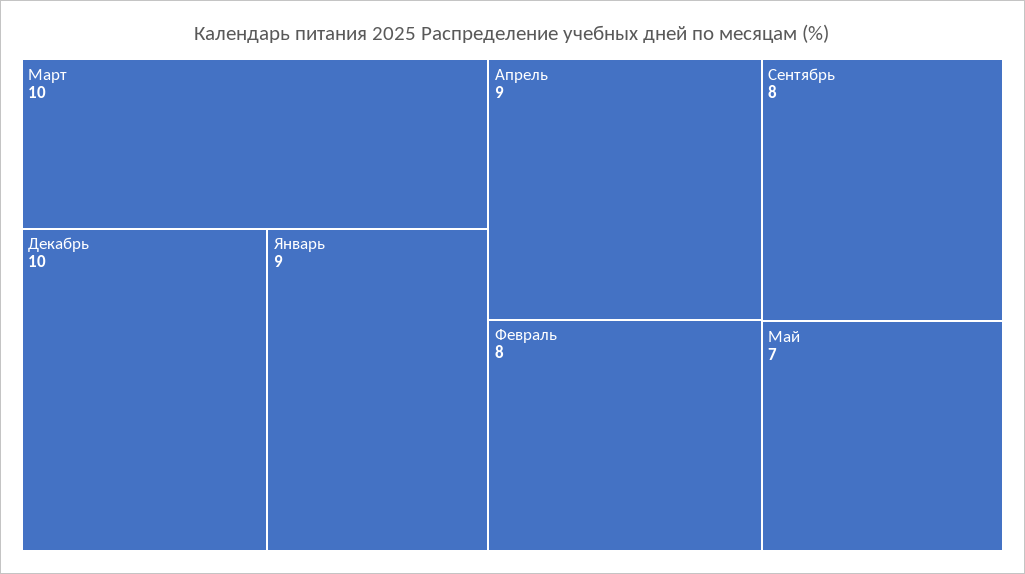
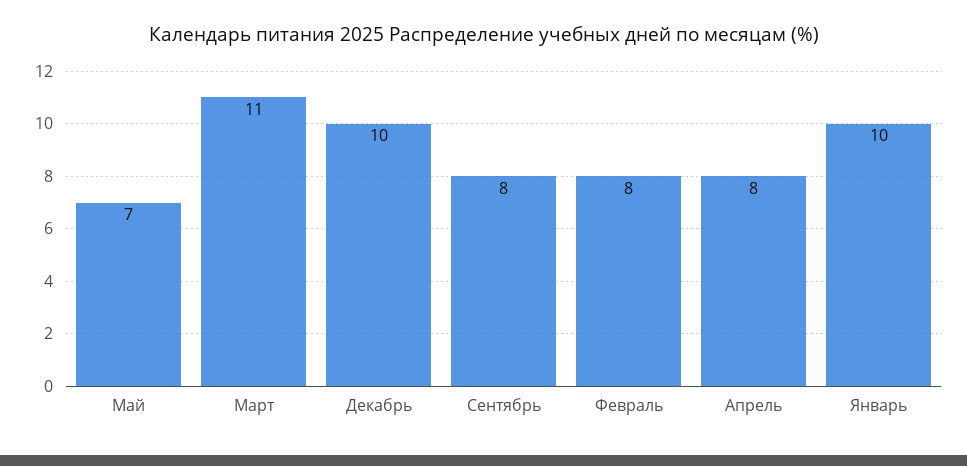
Март: 10 -> 11
Январь: 9 -> 10
Апрель: 9 -> 8

